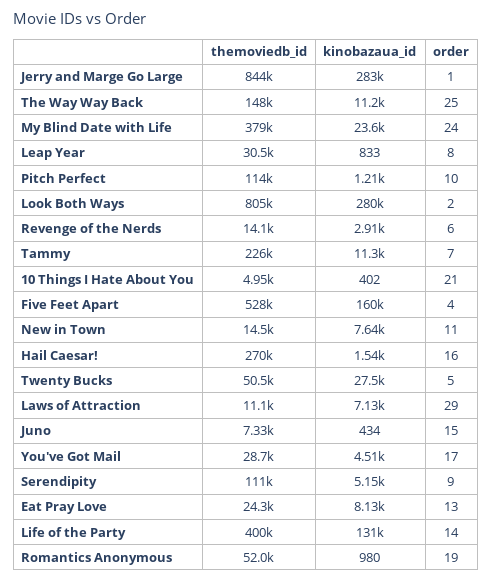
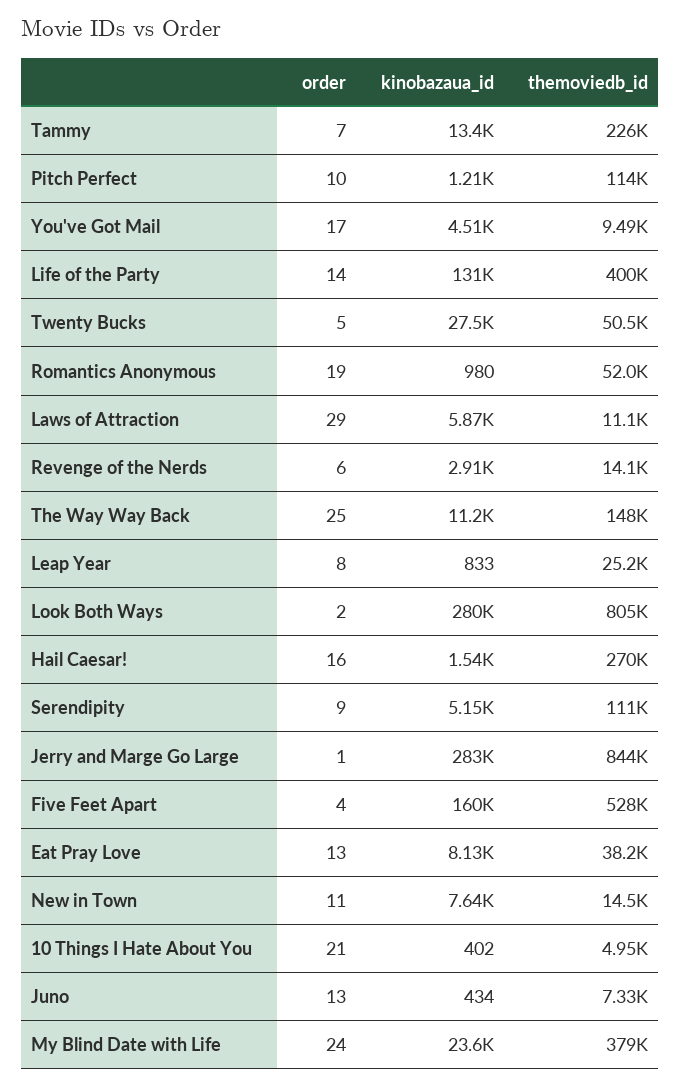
themoviedb_id, Leap Year: 30500 -> 25200
kinobazaua_id, Tammy: 11300 -> 13400
kinobazaua_id, Laws of Attraction: 7130 -> 5870
order, Juno: 15 -> 13
themoviedb_id, You've Got Mail: 28700 -> 9490
themoviedb_id, Eat Pray Love: 24300 -> 38200

